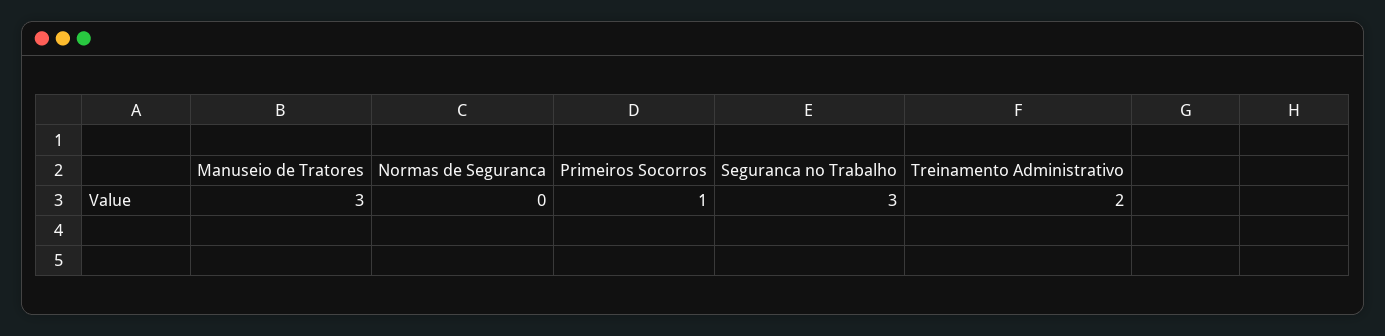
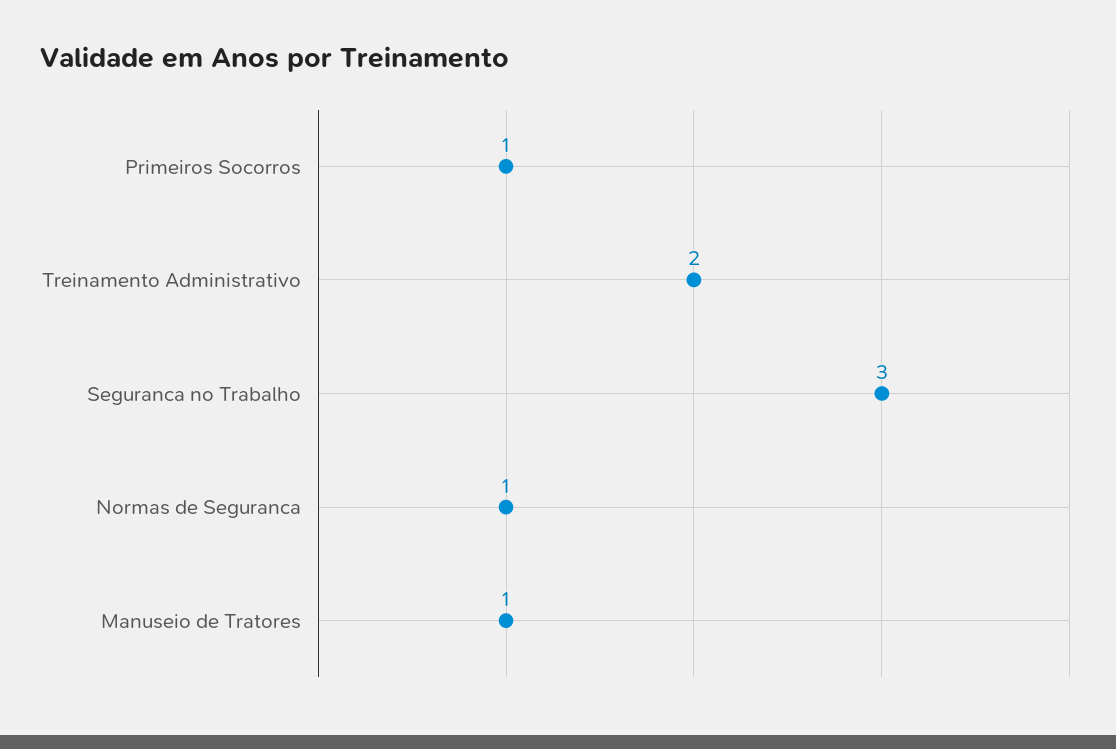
Manuseio de Tratores: 3 -> 1
Normas de Seguranca: 0 -> 1

